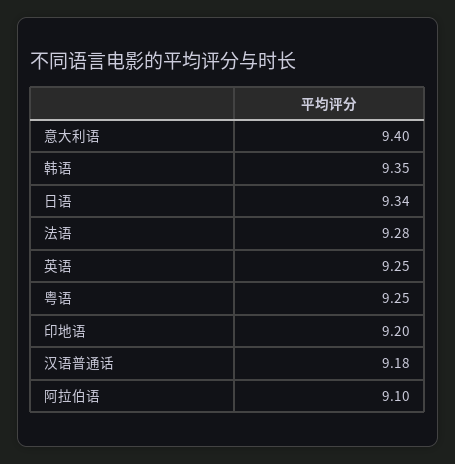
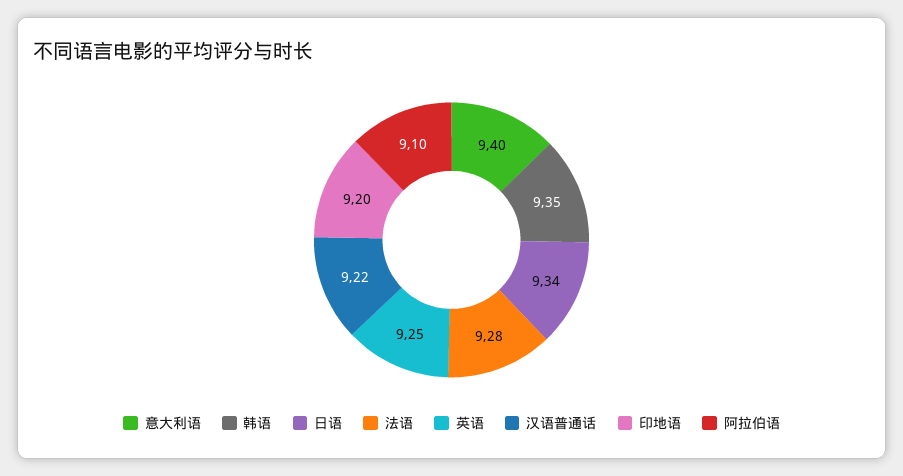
粤语: 9.25 -> none
汉语普通话: 9.18 -> 9.22

